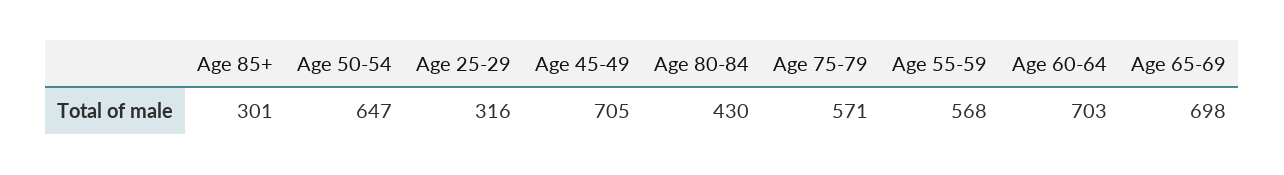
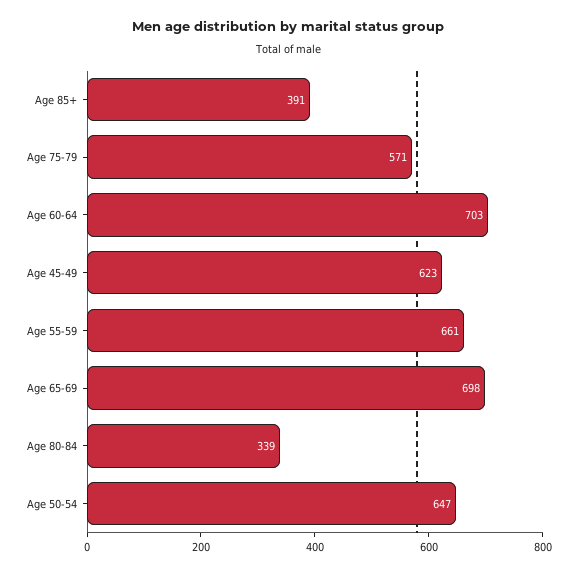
Age 85+: 301 -> 391
Age 25-29: 316 -> none
Age 45-49: 705 -> 623
Age 80-84: 430 -> 339
Age 55-59: 568 -> 661

